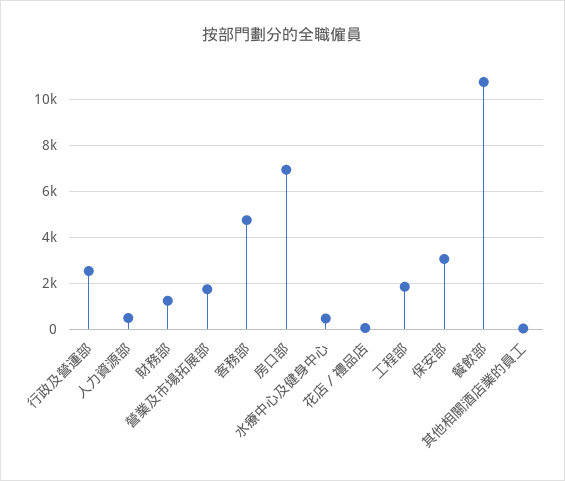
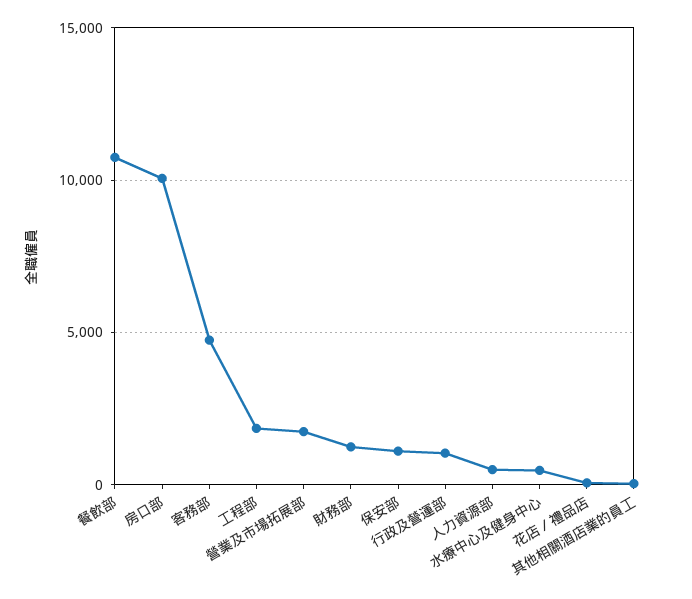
行政及營運部: 2500 -> 1000
房口部: 7000 -> 10000
保安部: 3000 -> 1000

